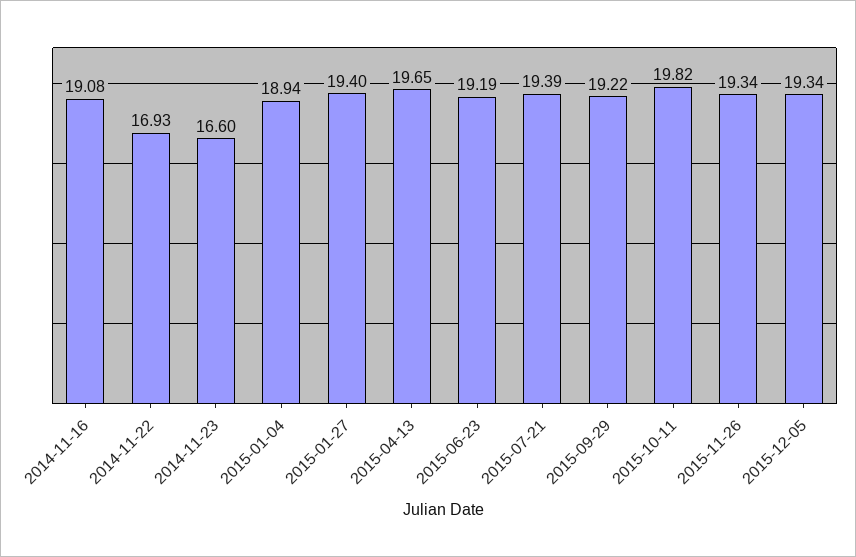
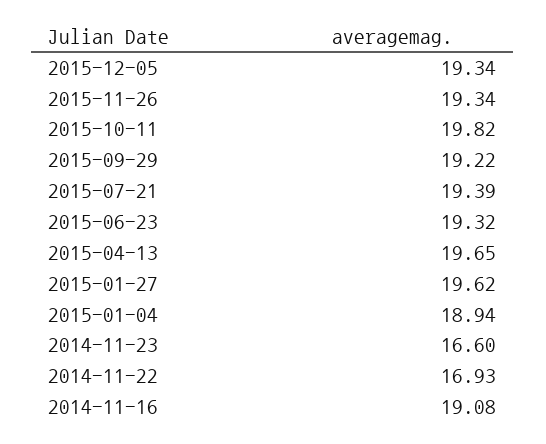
2015-01-27: 19.4 -> 19.62
2015-06-23: 19.19 -> 19.32

